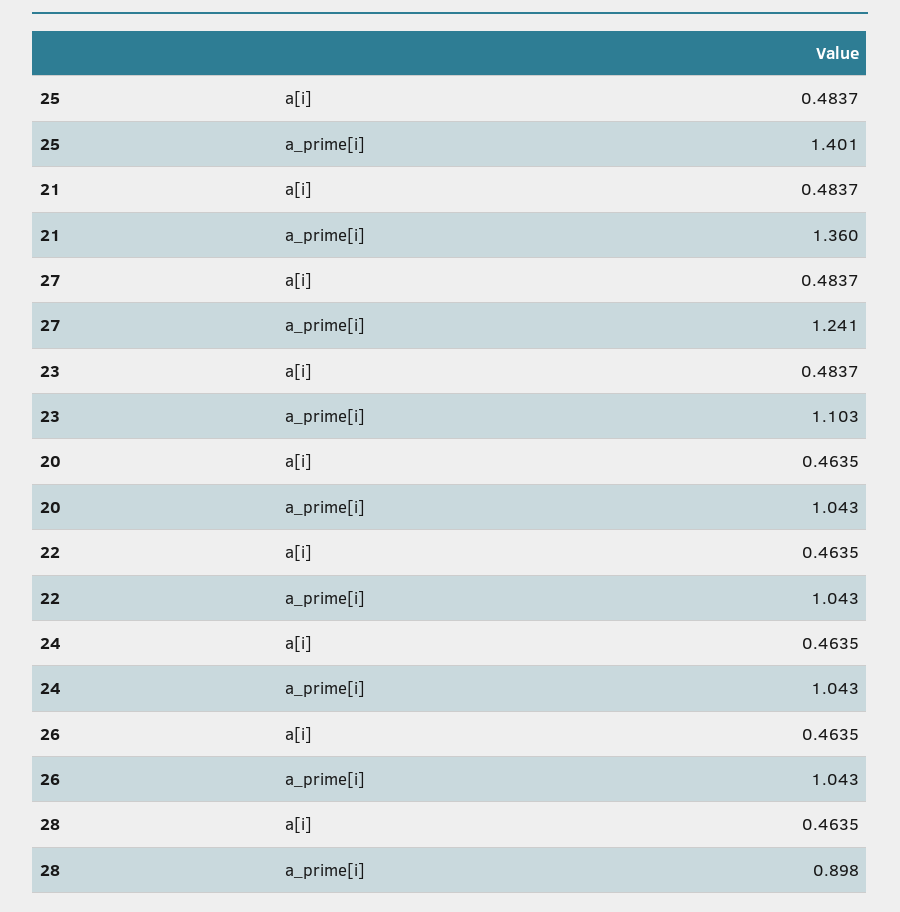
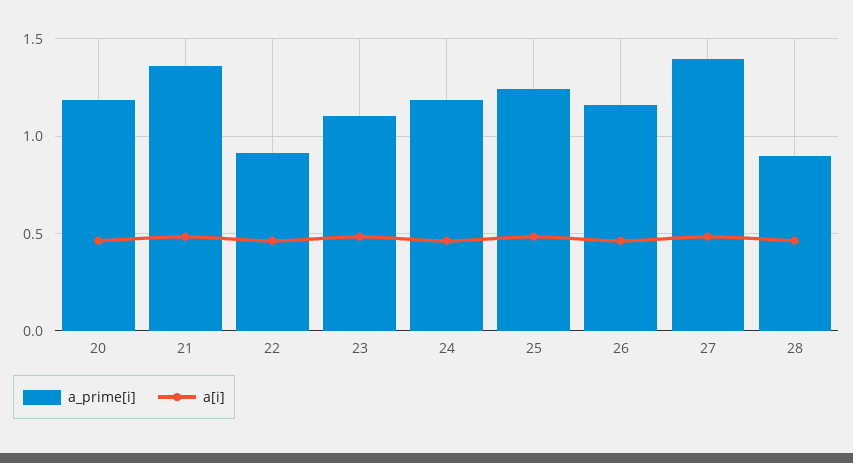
a_prime[i], 25: 1.401 -> 1.25
a_prime[i], 27: 1.241 -> 1.4
a_prime[i], 20: 1.043 -> 1.2
a_prime[i], 22: 1.043 -> 0.9
a_prime[i], 24: 1.043 -> 1.2
a_prime[i], 26: 1.043 -> 1.15

